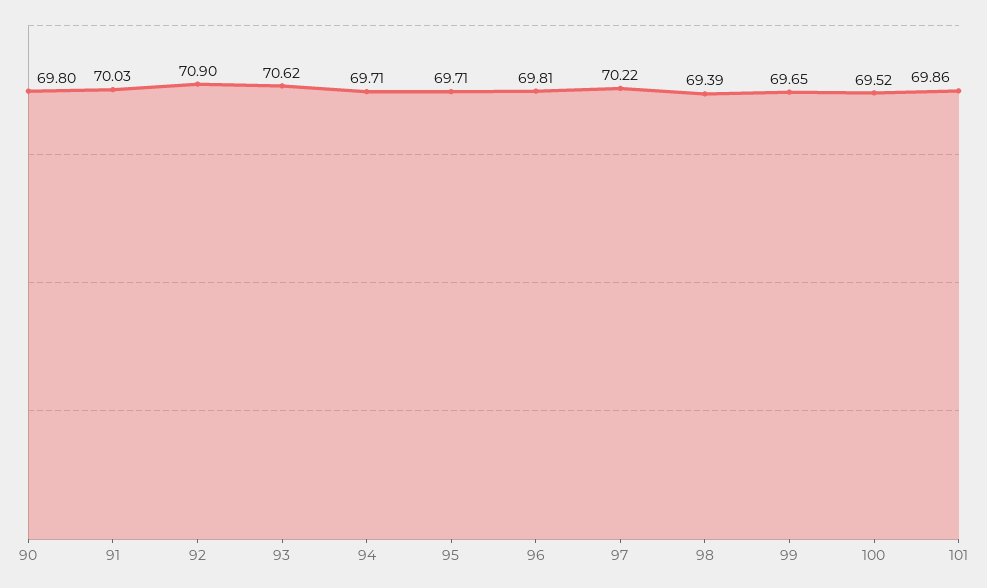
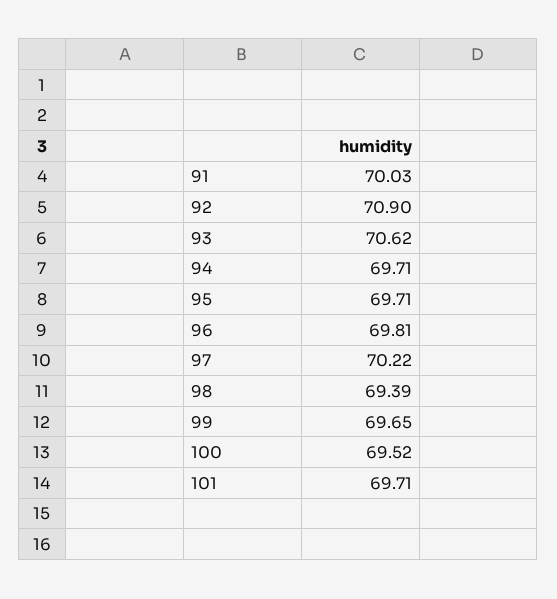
90: 69.8 -> none
101: 69.86 -> 69.71

